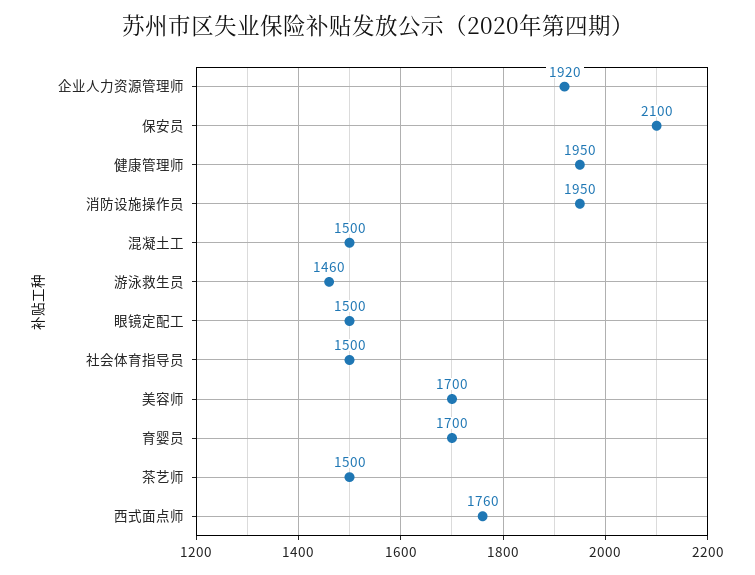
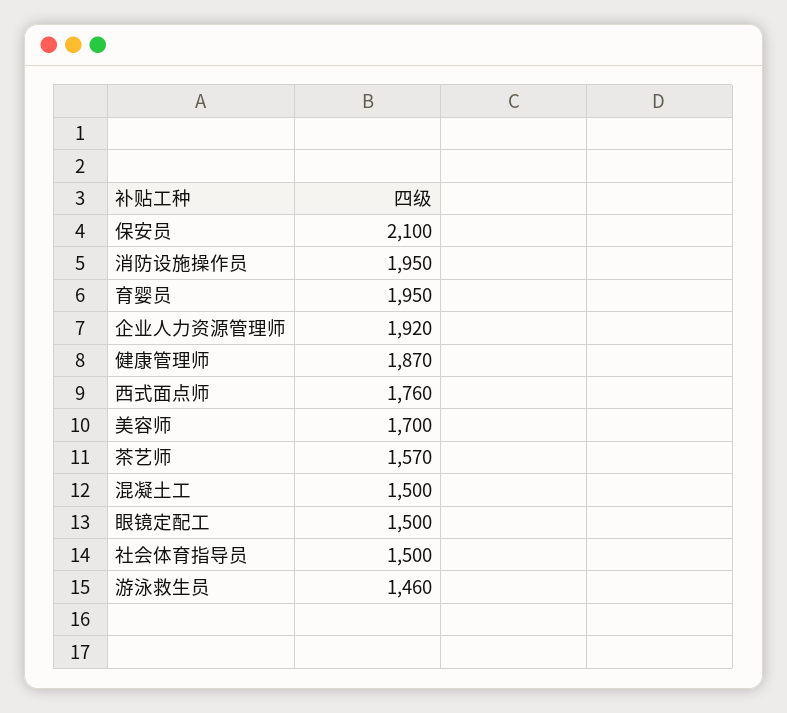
健康管理师: 1950 -> 1870
育婴员: 1700 -> 1950
茶艺师: 1500 -> 1570

